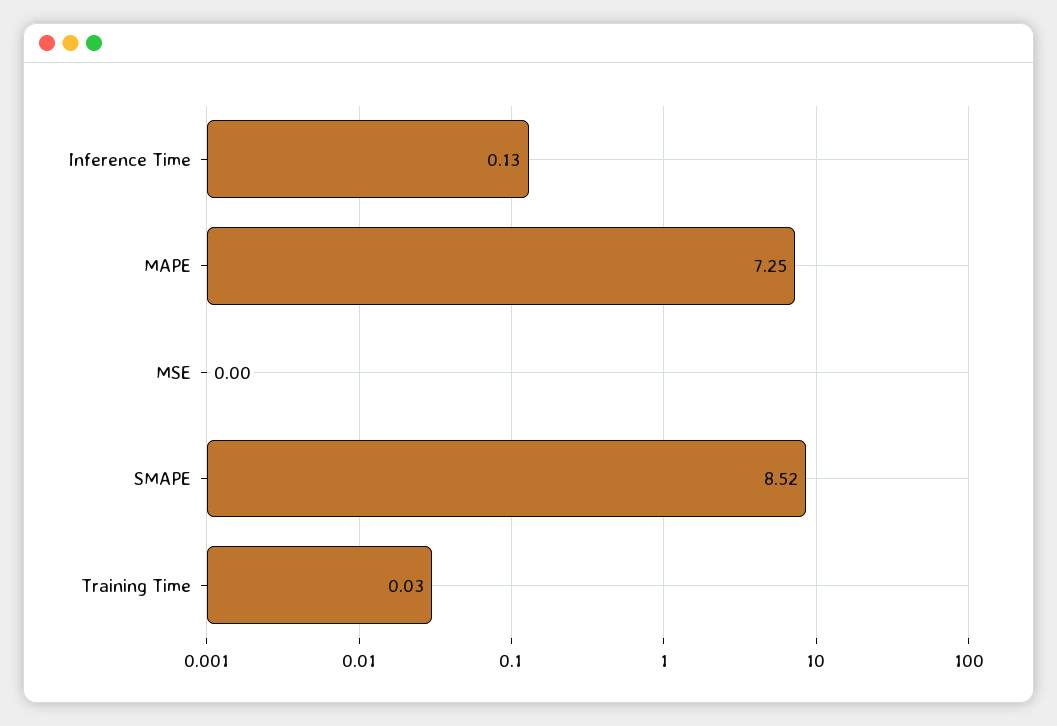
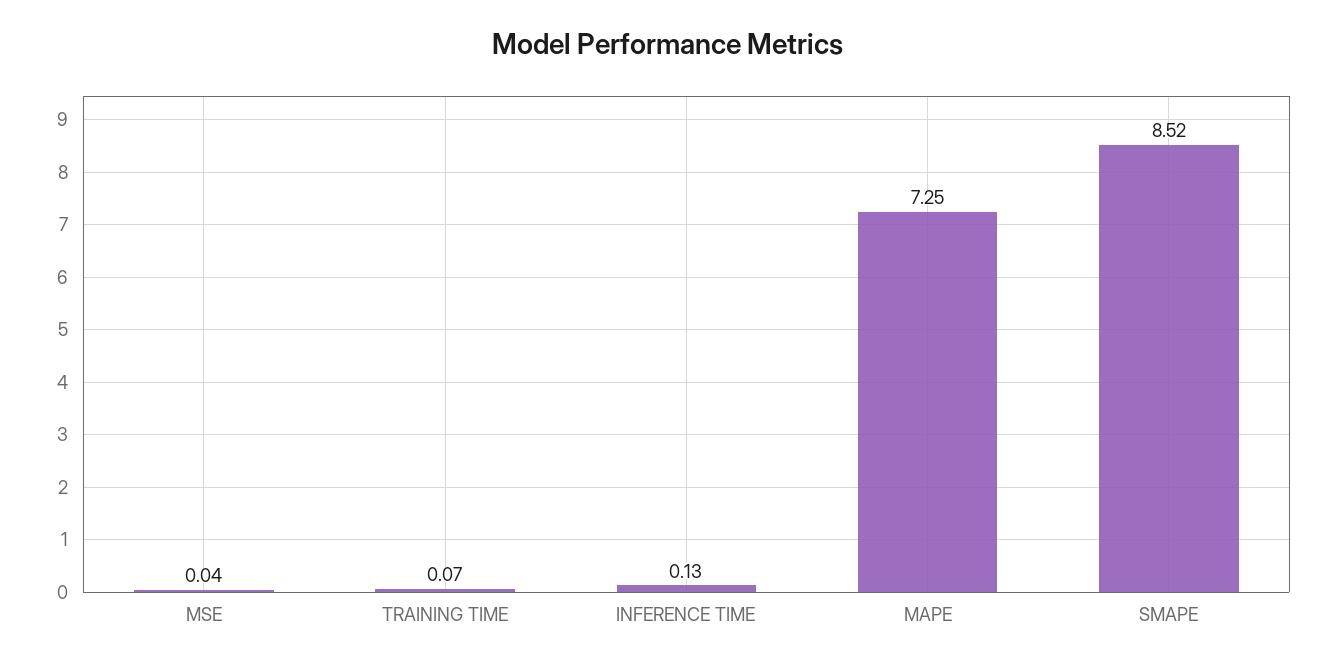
MSE: 0 -> 0.04
Training Time: 0.03 -> 0.07

